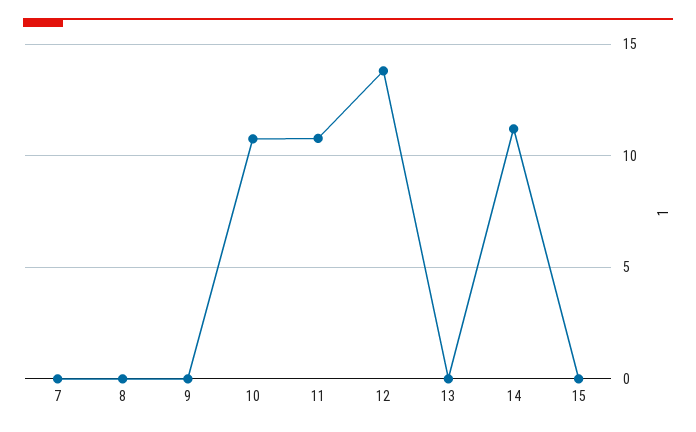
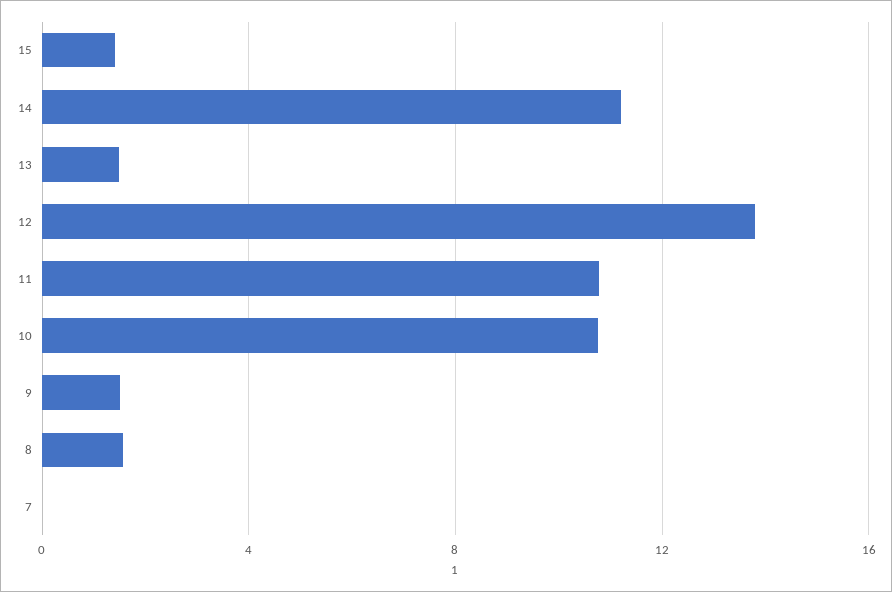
8: 0 -> 1.5
9: 0 -> 1.5
13: 0 -> 1.5
15: 0 -> 1.5

